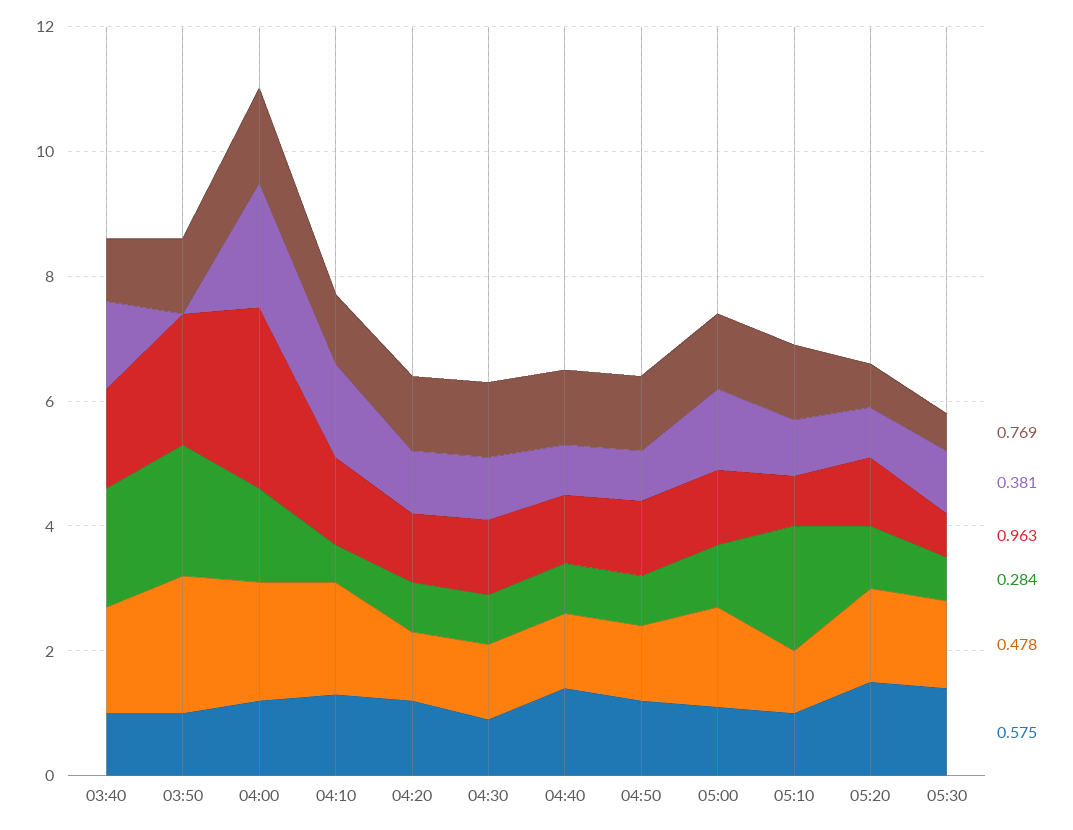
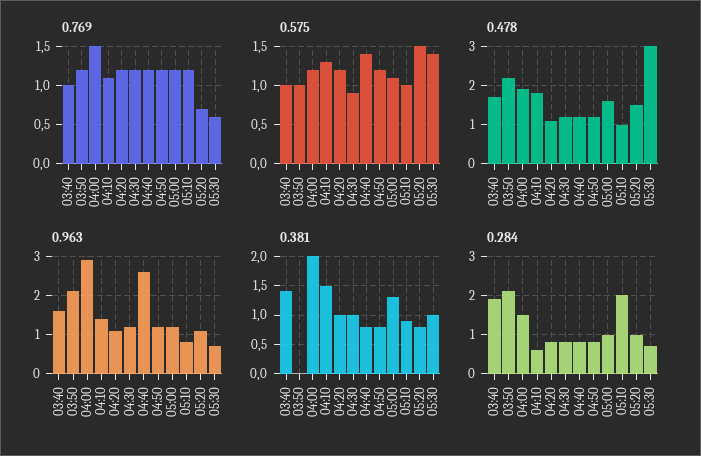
0.963, 04:40: 1 -> 2.5
0.478, 05:30: 1.5 -> 3

